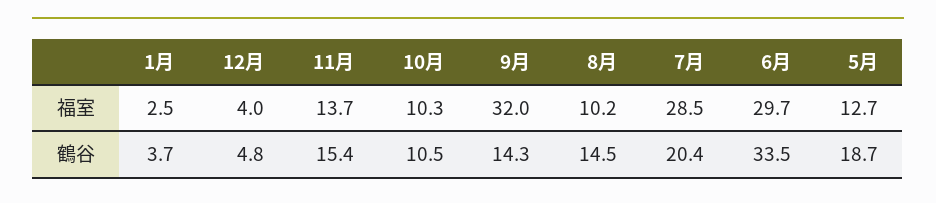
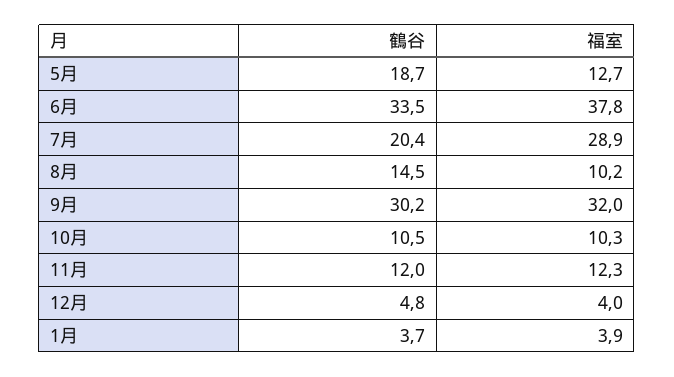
1月, 福室: 2.5 -> 3.9
11月, 福室: 13.7 -> 12.3
7月, 福室: 28.5 -> 28.9
6月, 福室: 29.7 -> 37.8
11月, 鶴谷: 15.4 -> 12
9月, 鶴谷: 14.3 -> 30.2

